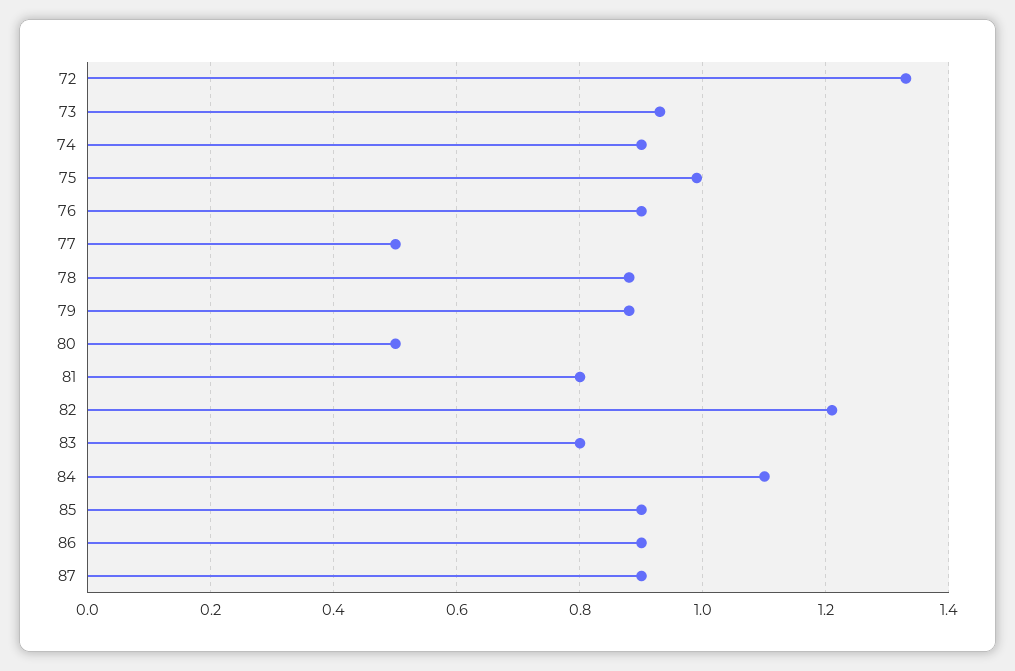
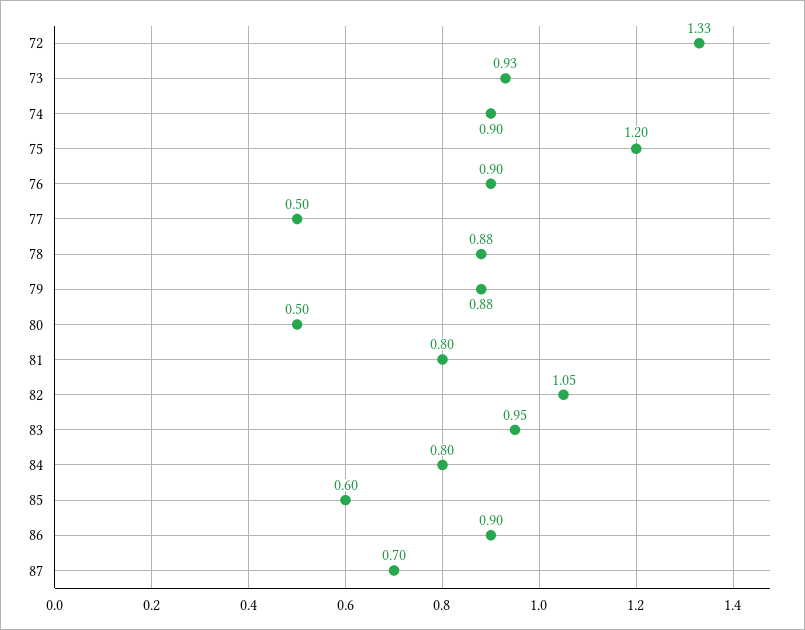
75: 1 -> 1.2
82: 1.2 -> 1.05
83: 0.8 -> 0.95
84: 1.1 -> 0.8
85: 0.9 -> 0.6
87: 0.9 -> 0.7

